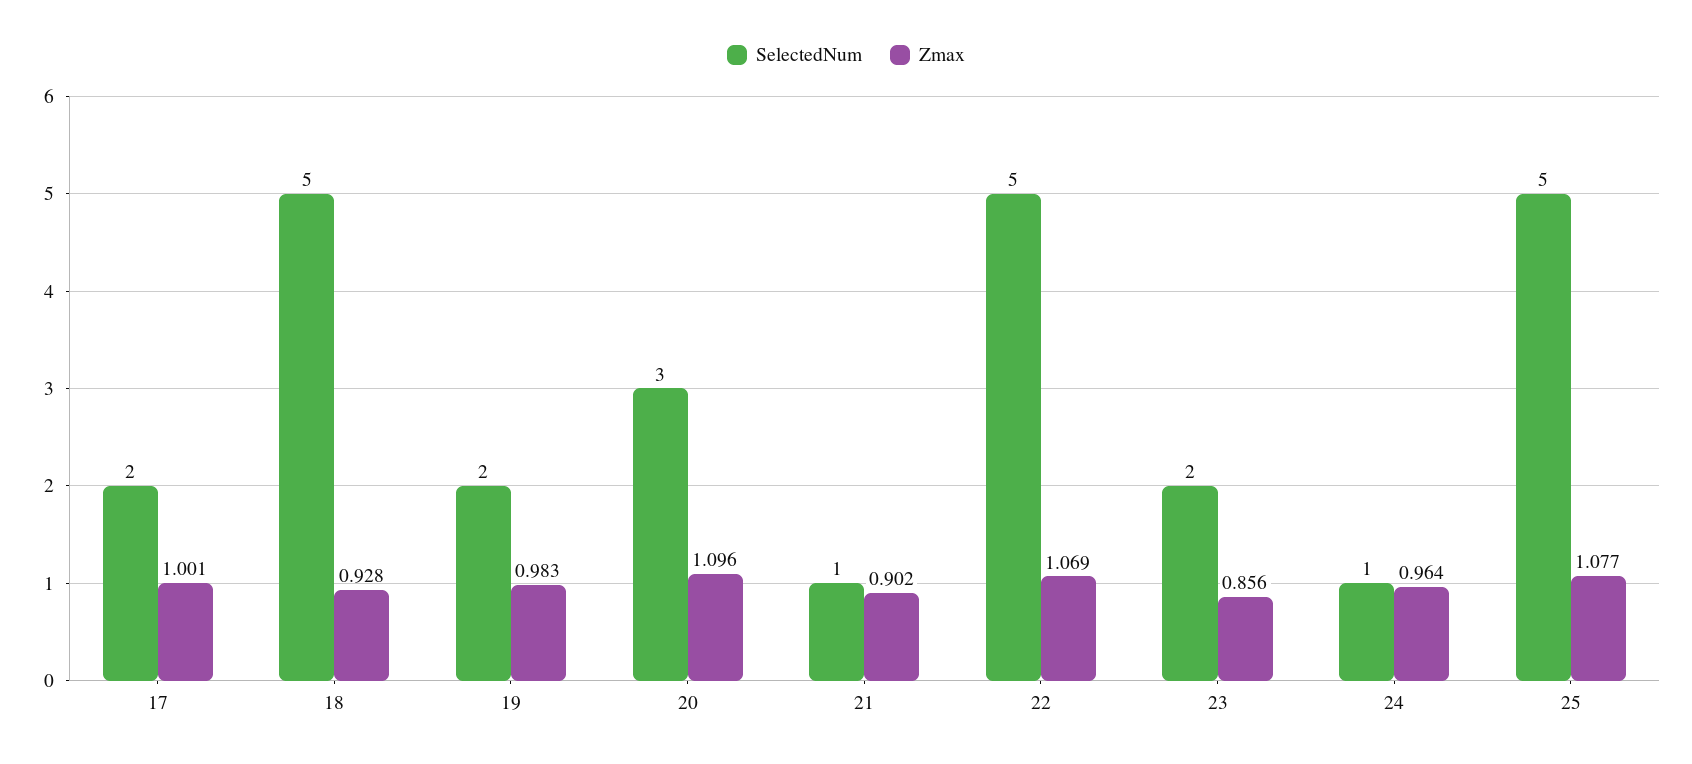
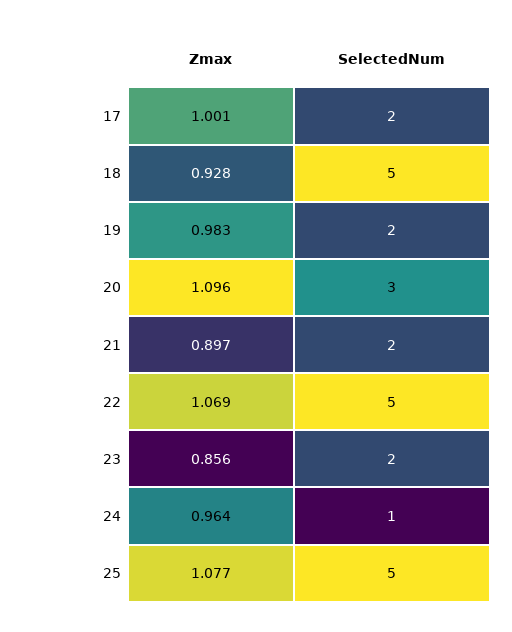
SelectedNum, 21: 1 -> 2
Zmax, 21: 0.902 -> 0.897

